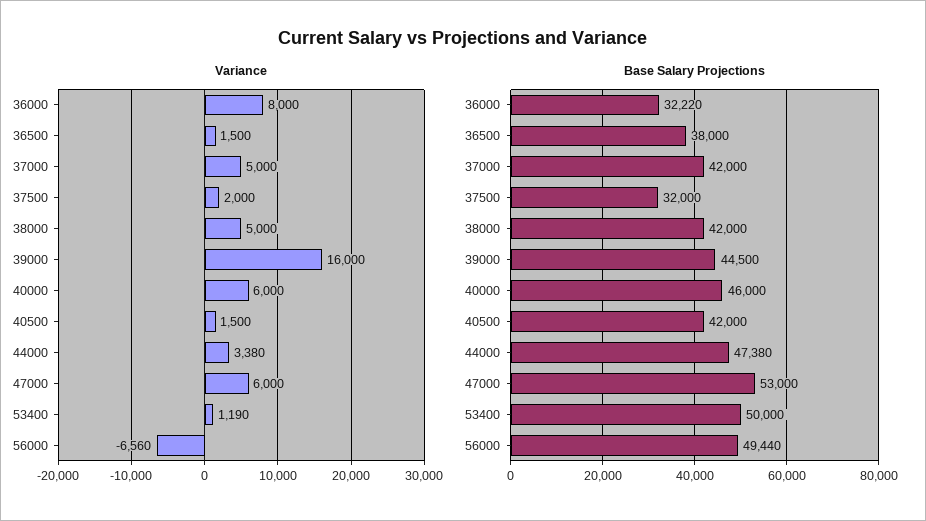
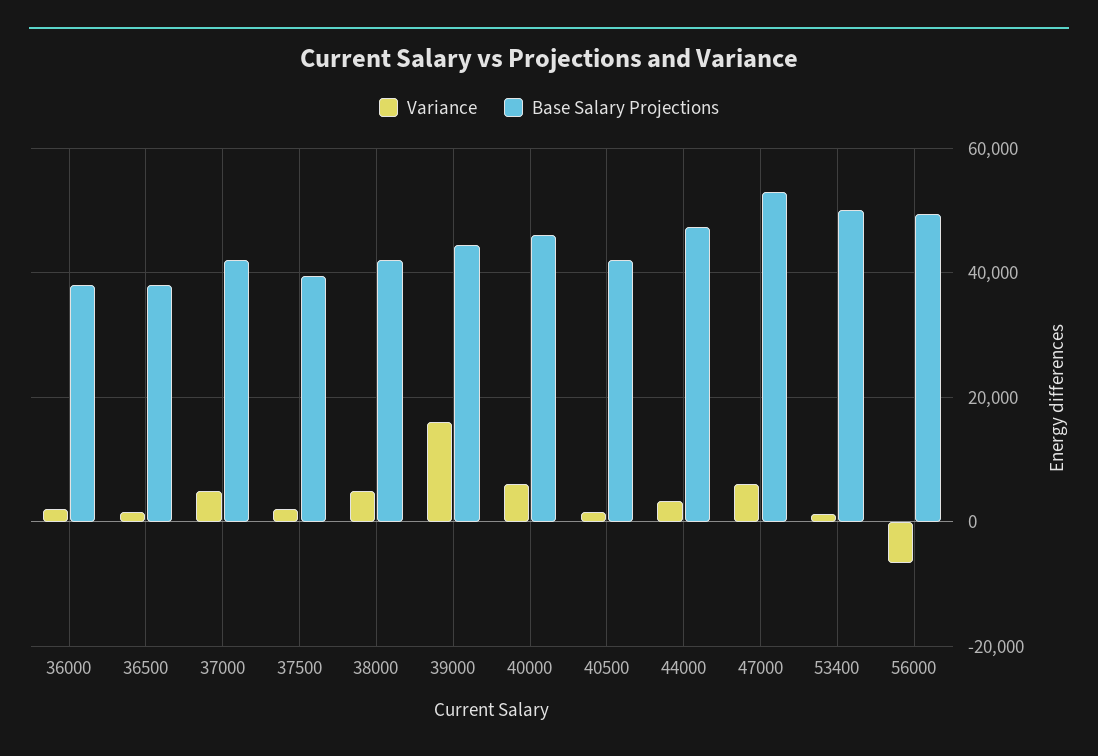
Variance, 36000: 8000 -> 2000
Base Salary Projections, 36000: 32220 -> 38000
Base Salary Projections, 37500: 32000 -> 40000

